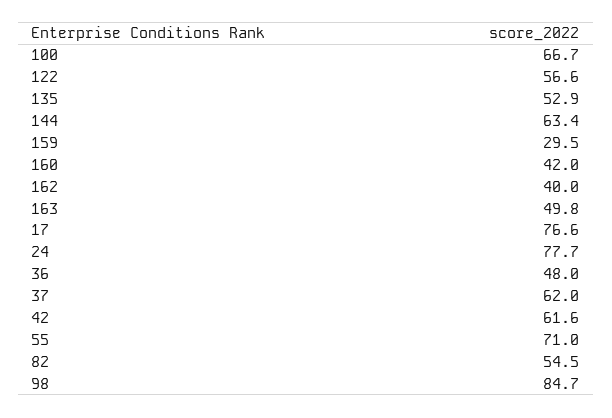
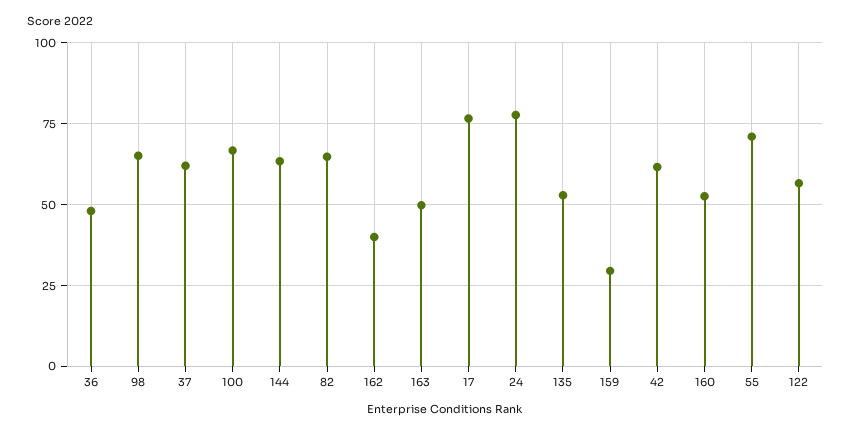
160: 42 -> 52.5
82: 54.5 -> 65
98: 84.7 -> 65

